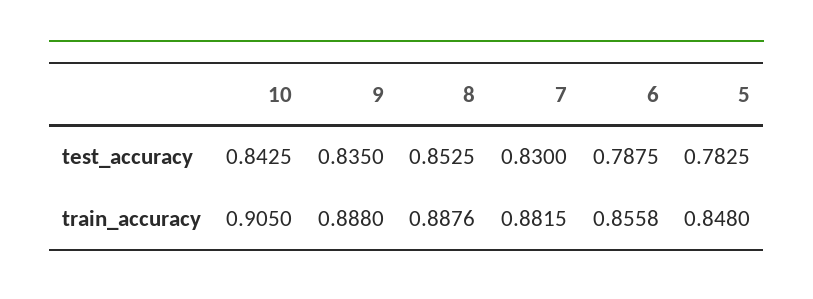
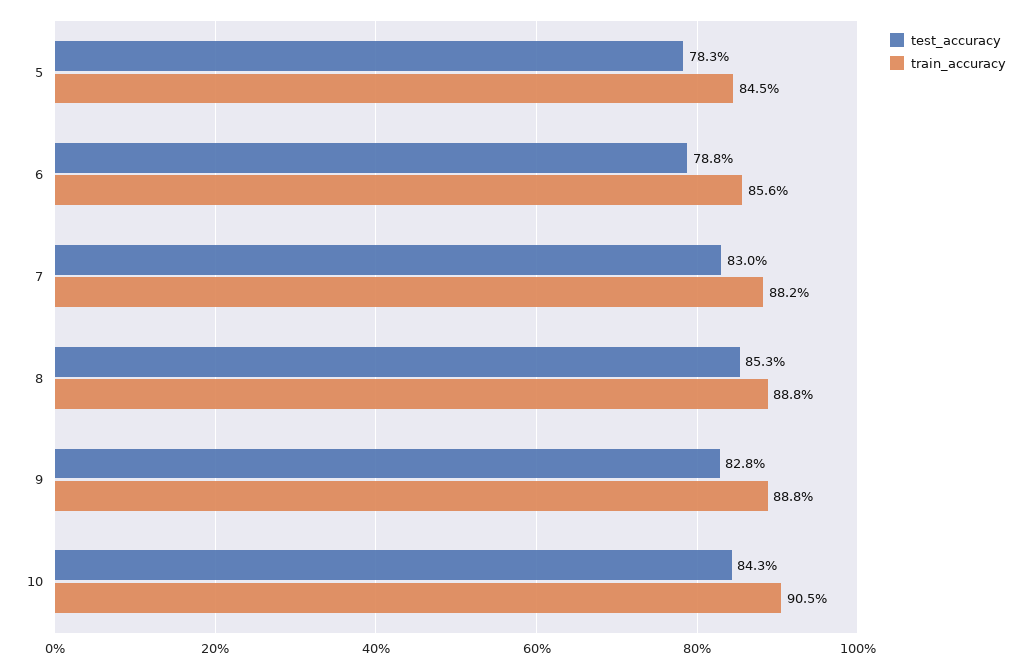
test_accuracy, 9: 0.835 -> 0.828
train_accuracy, 5: 0.848 -> 0.845

